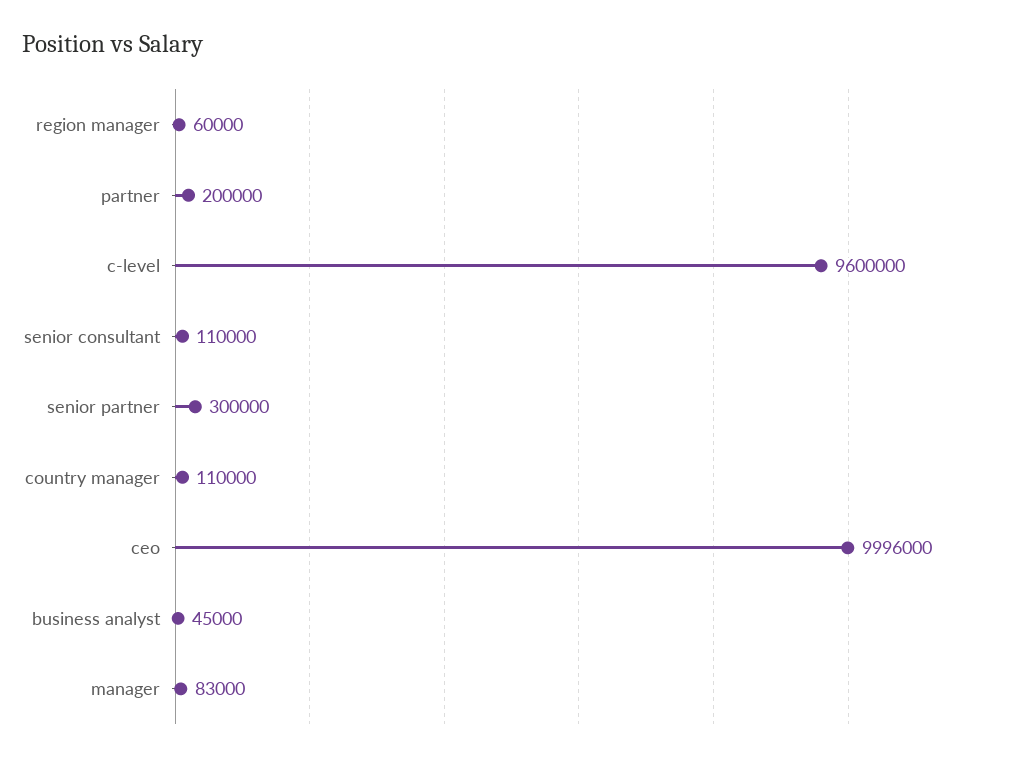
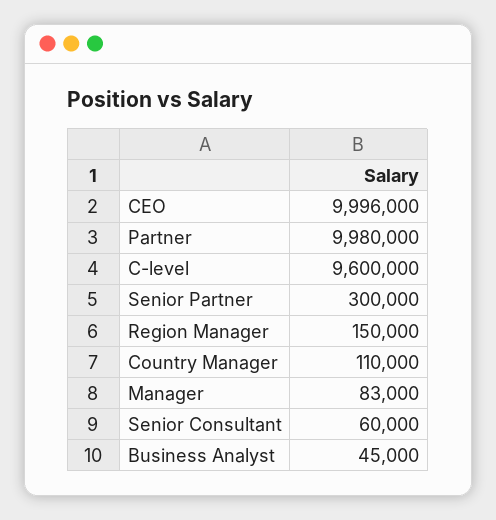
region manager: 60000 -> 150000
partner: 200000 -> 9980000
senior consultant: 110000 -> 60000

